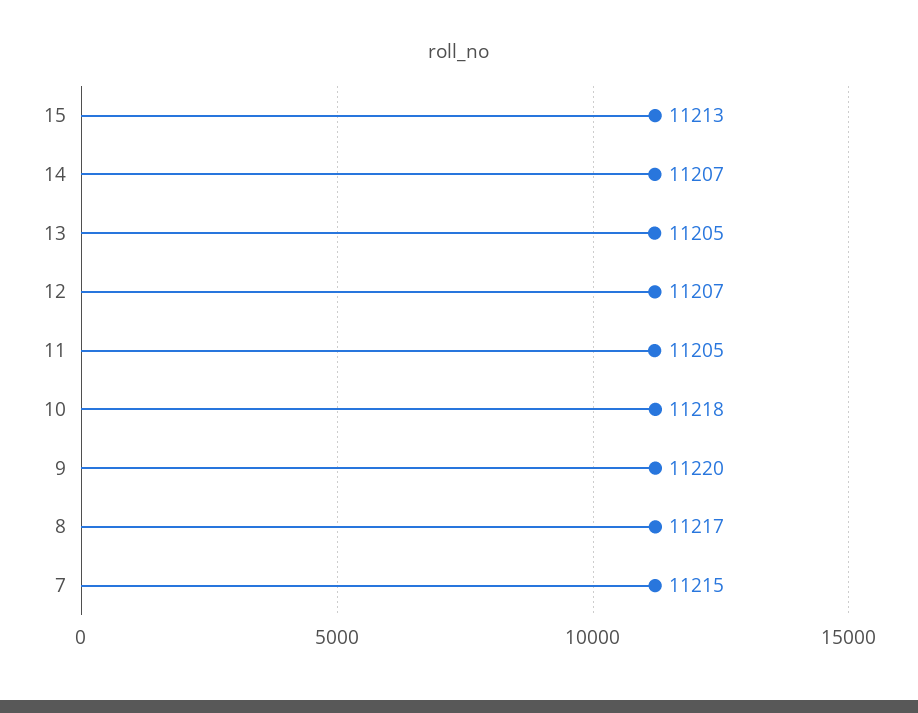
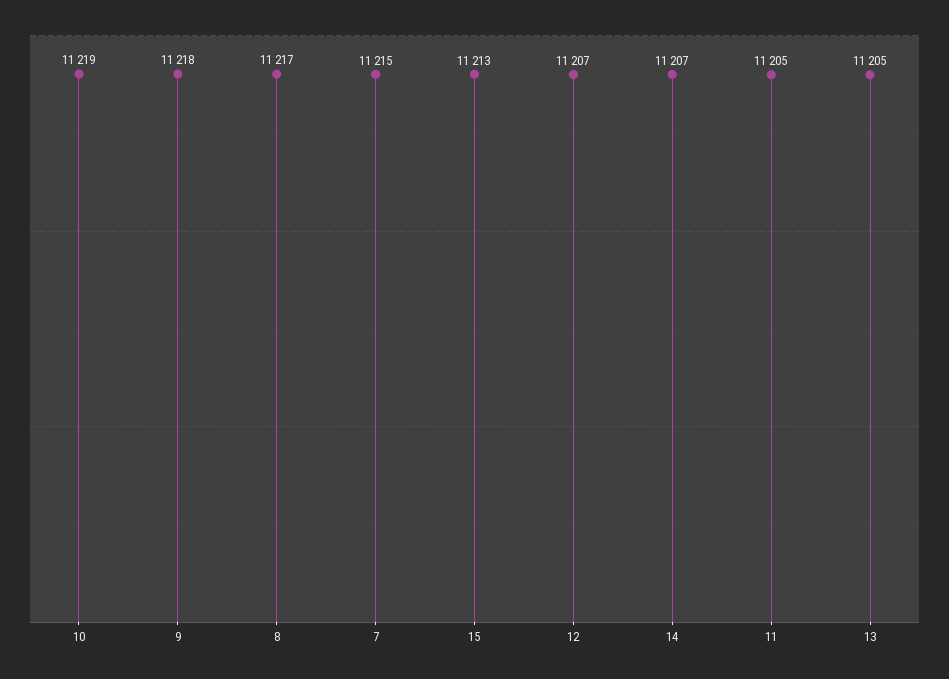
10: 11218 -> 11219
9: 11220 -> 11218

